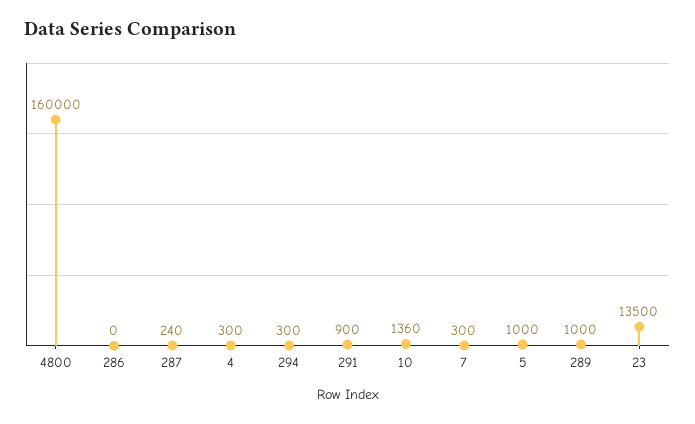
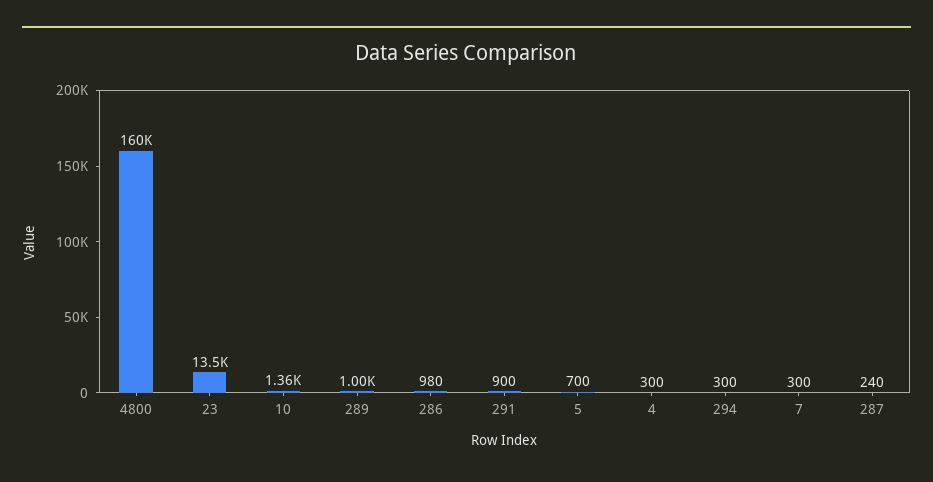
286: 0 -> 980
5: 1000 -> 700

